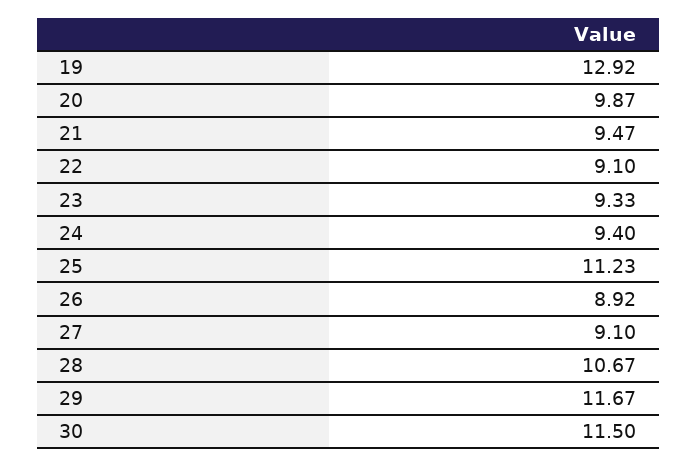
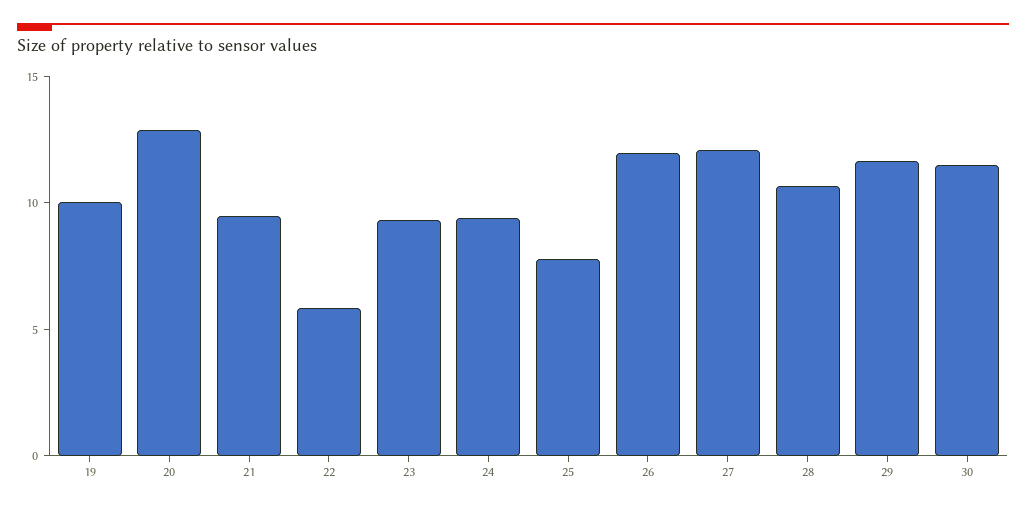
19: 12.92 -> 10
20: 9.87 -> 13
22: 9.1 -> 6
25: 11.23 -> 8
26: 8.92 -> 12
27: 9.1 -> 12

